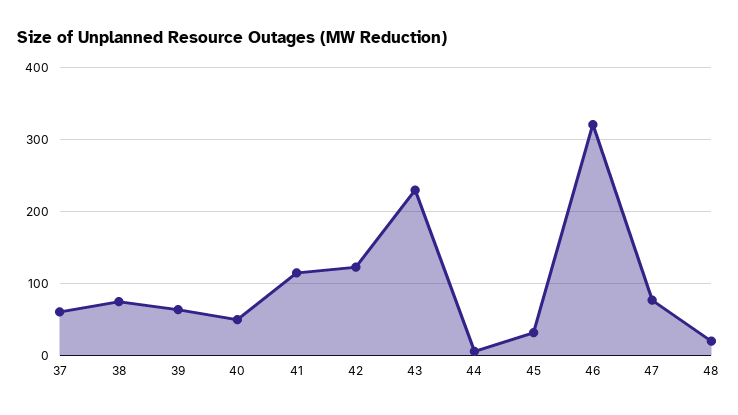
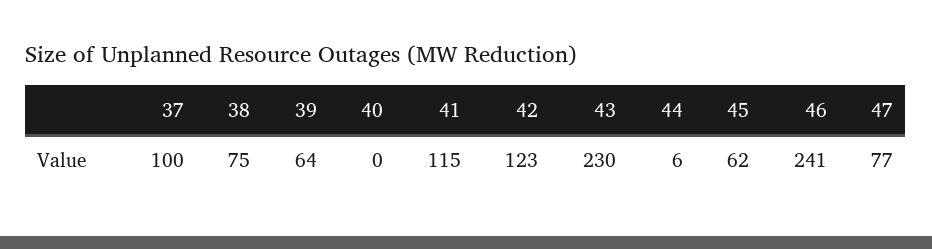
37: 60 -> 100
40: 50 -> 0
45: 30 -> 62
46: 320 -> 241
48: 20 -> none

